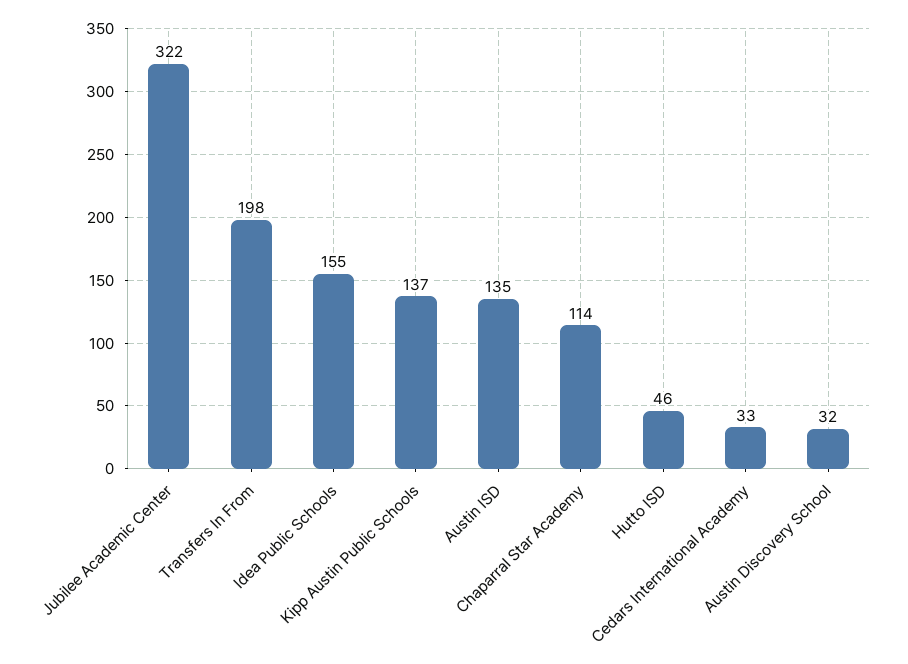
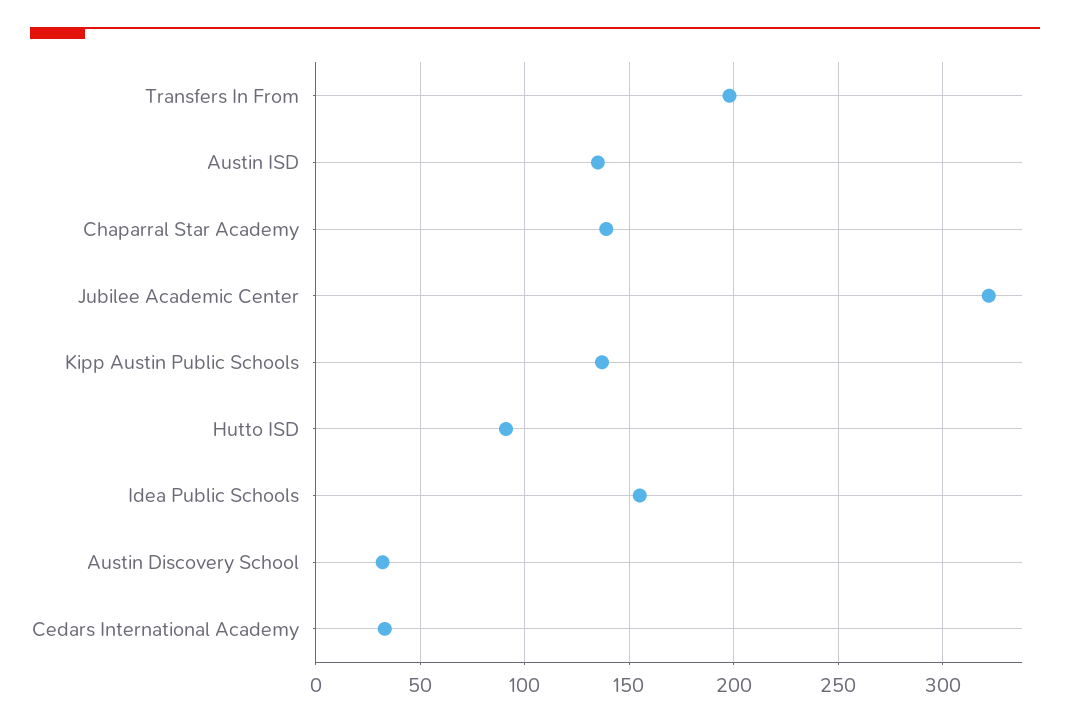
Chaparral Star Academy: 114 -> 140
Hutto ISD: 46 -> 90

